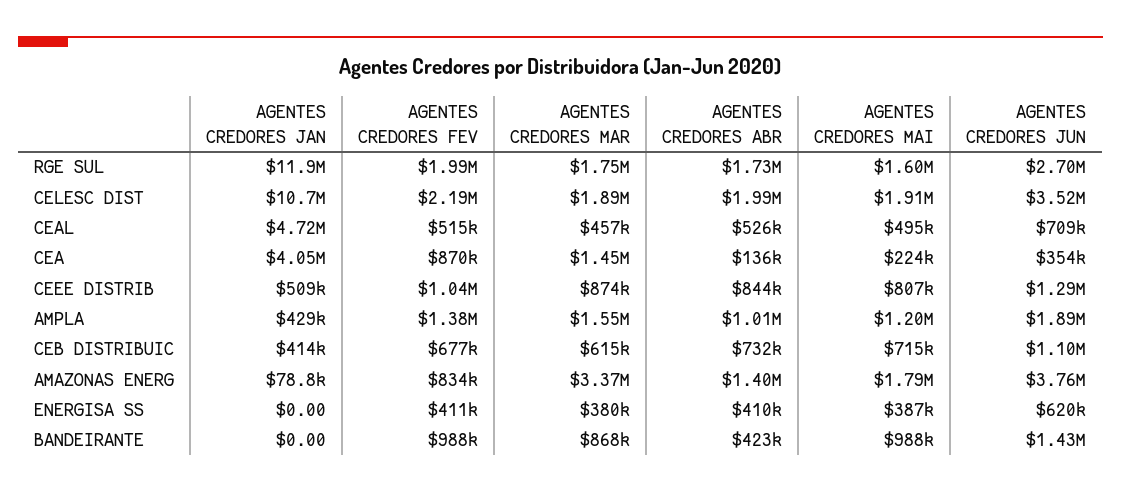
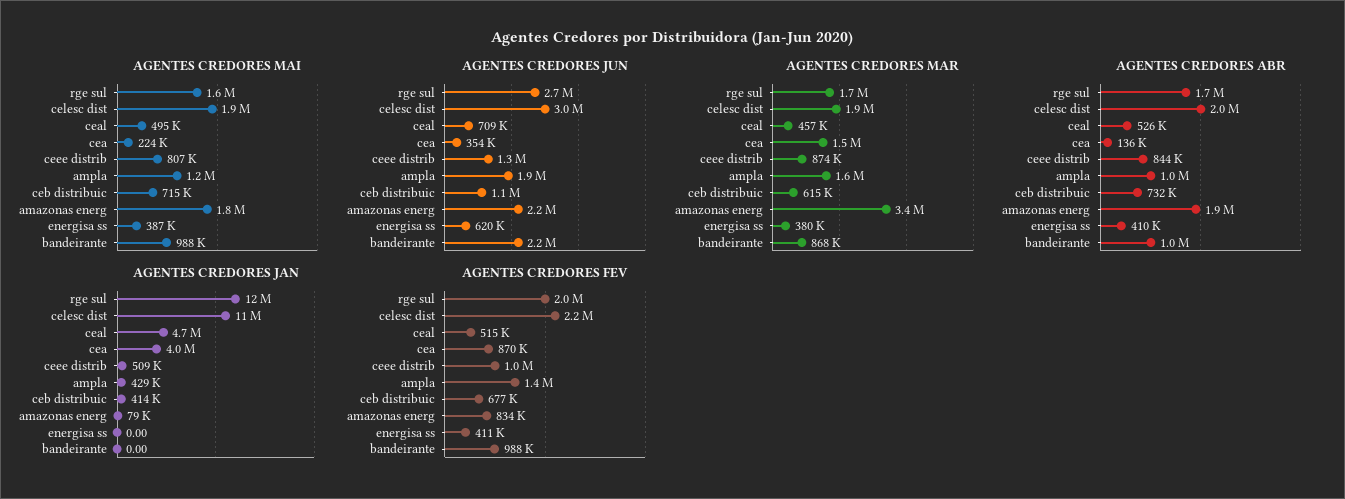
AGENTES CREDORES JUN, CELESC DIST: 3520000 -> 3000000
AGENTES CREDORES ABR, AMAZONAS ENERG: 1400000 -> 1900000
AGENTES CREDORES JUN, AMAZONAS ENERG: 3760000 -> 2200000
AGENTES CREDORES ABR, BANDEIRANTE: 423000 -> 1000000
AGENTES CREDORES JUN, BANDEIRANTE: 1430000 -> 2200000

